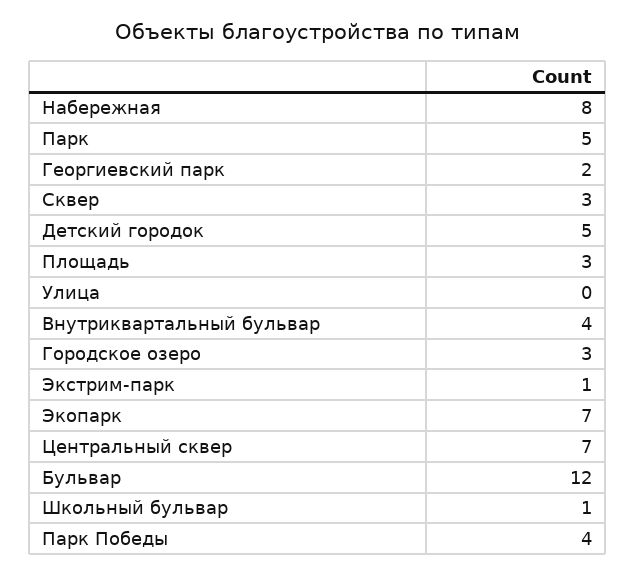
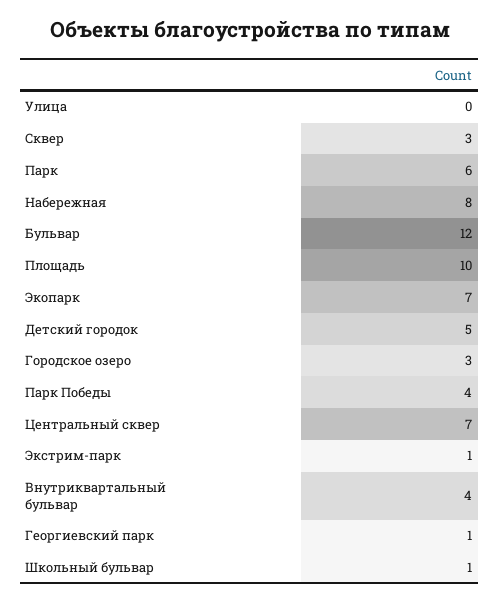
Парк: 5 -> 6
Георгиевский парк: 2 -> 1
Площадь: 3 -> 10

